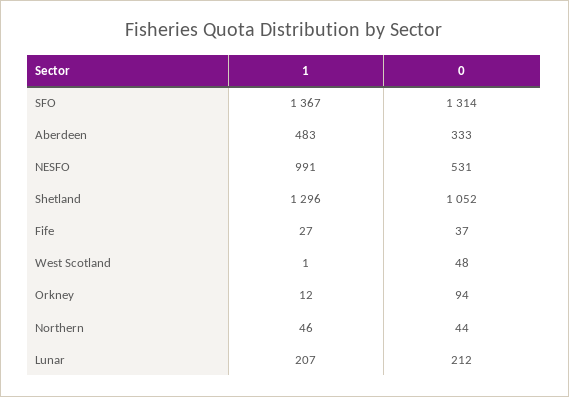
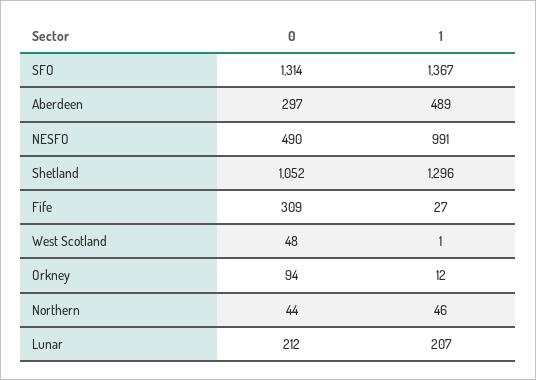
1, Aberdeen: 483 -> 489
0, Aberdeen: 333 -> 297
0, NESFO: 531 -> 490
0, Fife: 37 -> 309

